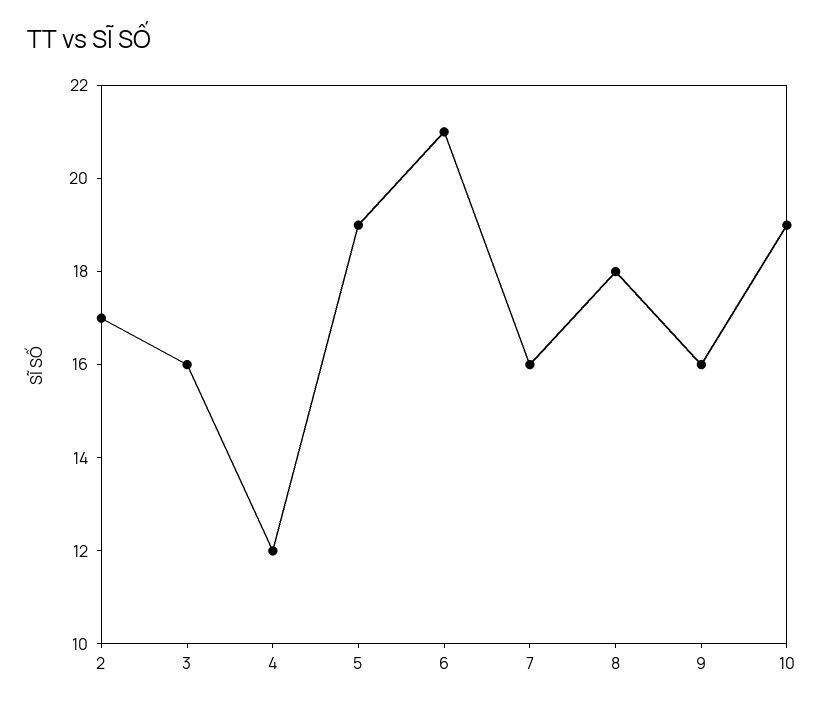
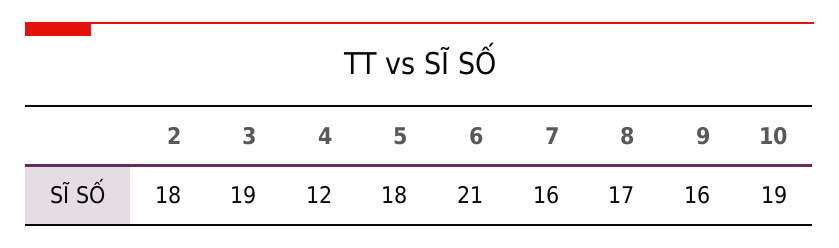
2: 17 -> 18
3: 16 -> 19
5: 19 -> 18
8: 18 -> 17

